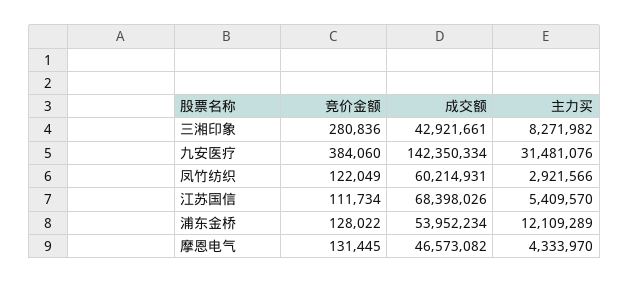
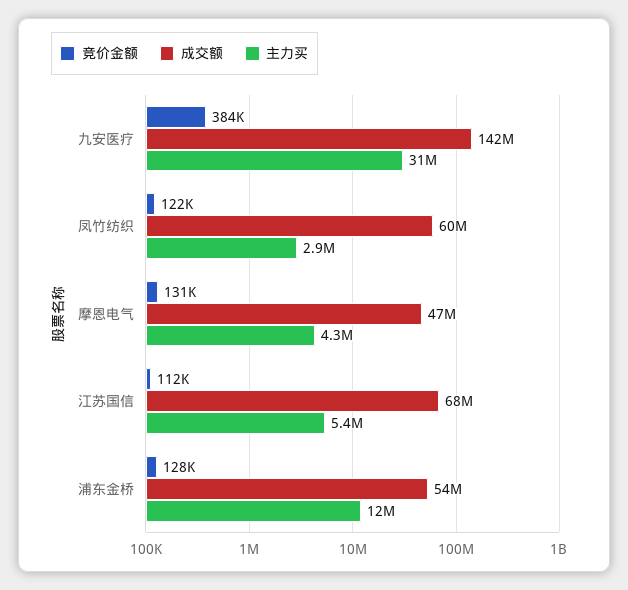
竞价金额, 三湘印象: 280836 -> none
成交额, 三湘印象: 42921661 -> none
主力买, 三湘印象: 8271982 -> none

